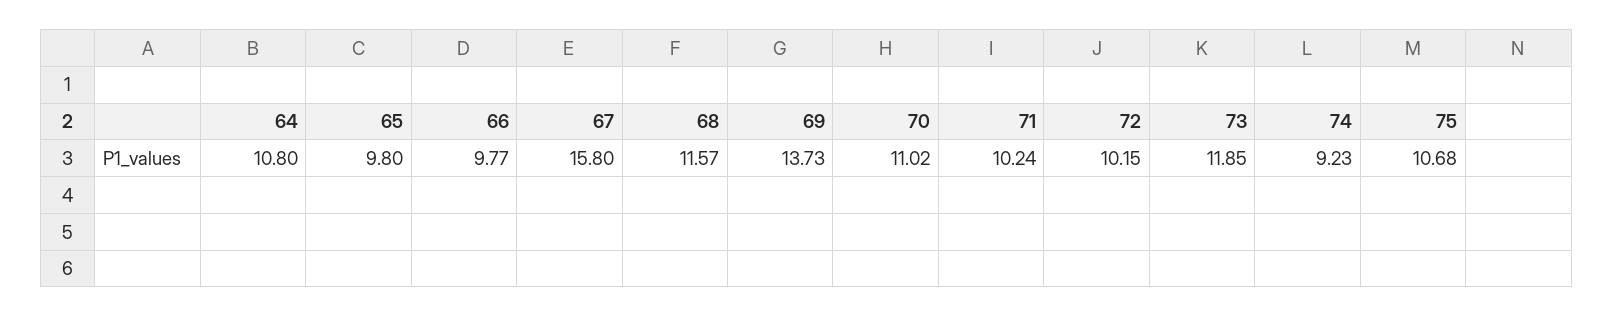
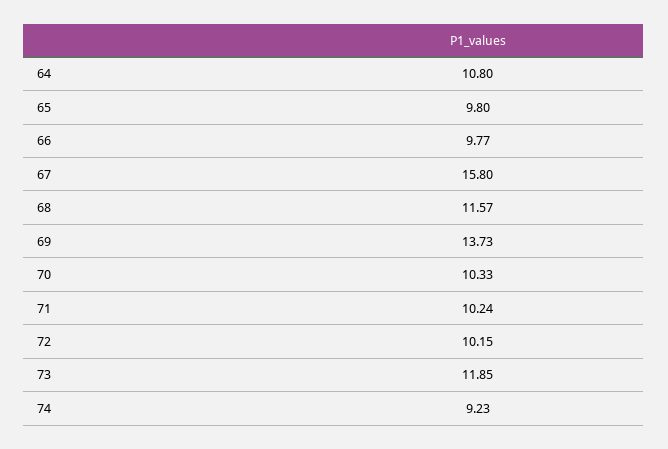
70: 11.02 -> 10.33
75: 10.68 -> none

